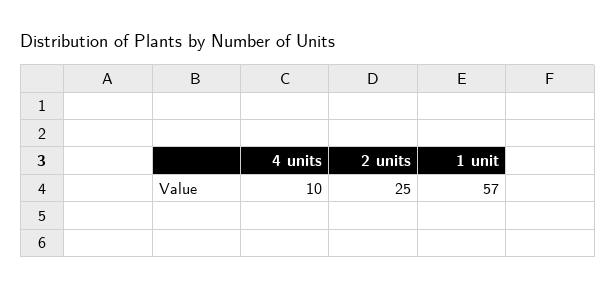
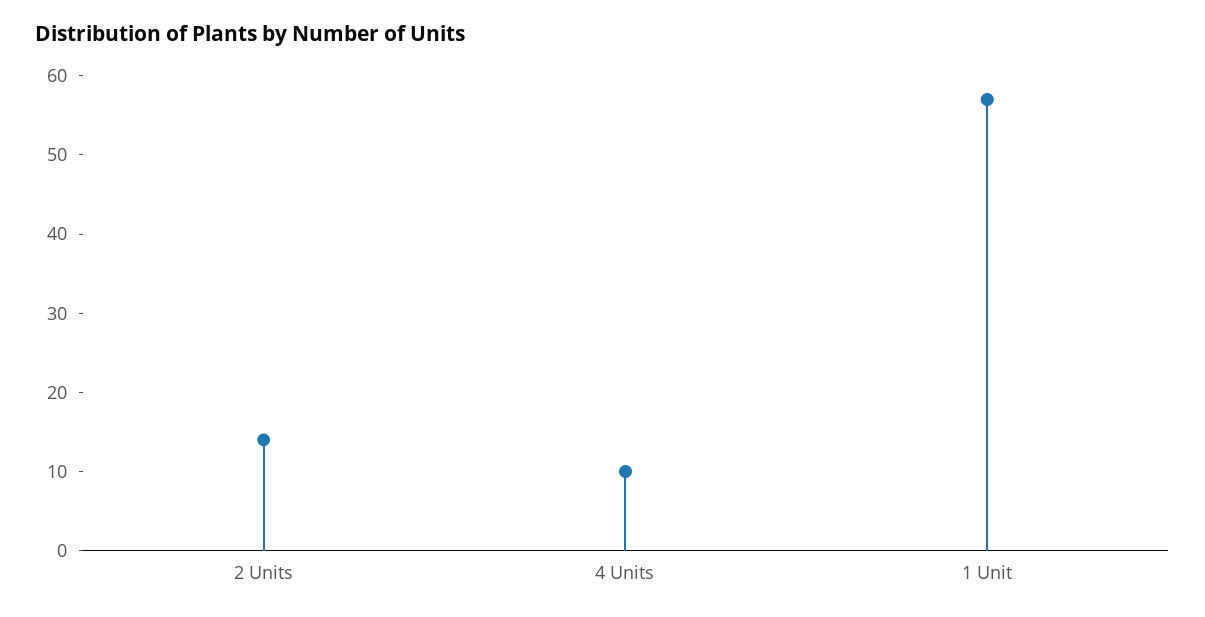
2 units: 25 -> 15

